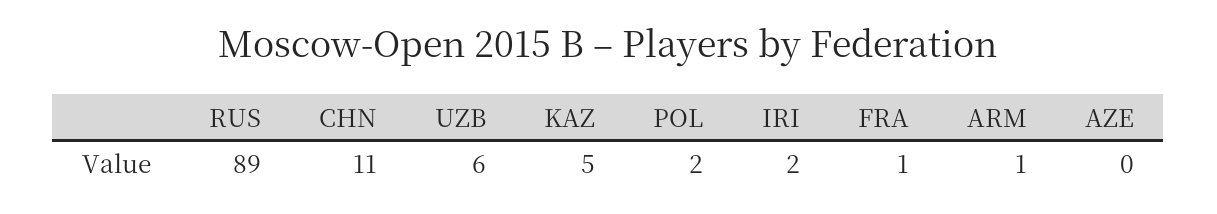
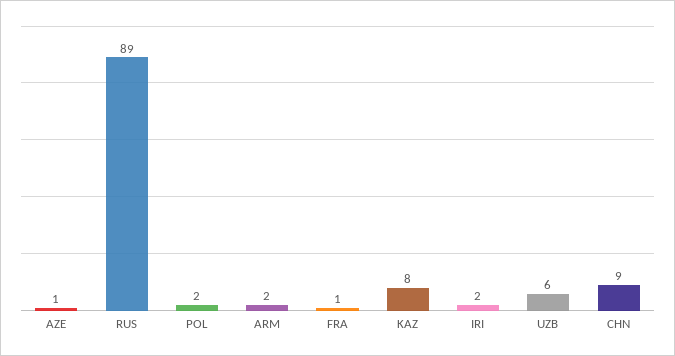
CHN: 11 -> 9
KAZ: 5 -> 8
ARM: 1 -> 2
AZE: 0 -> 1

